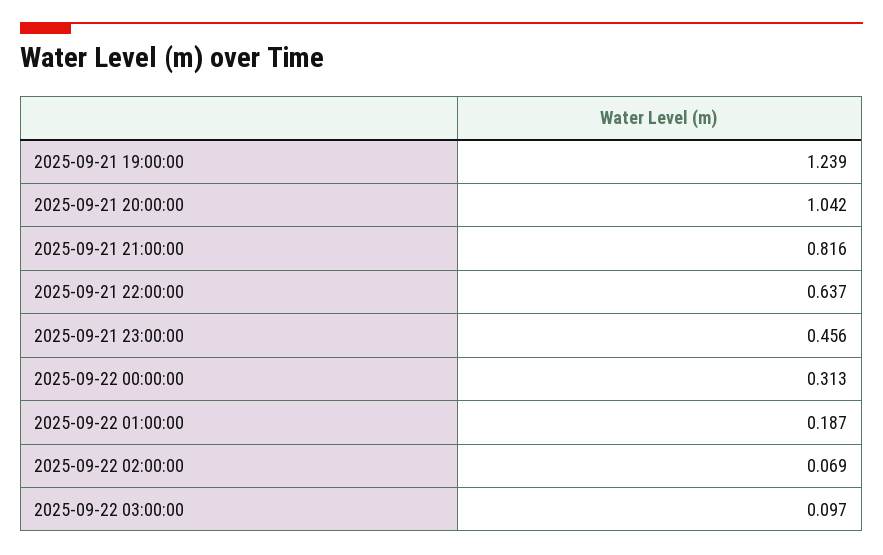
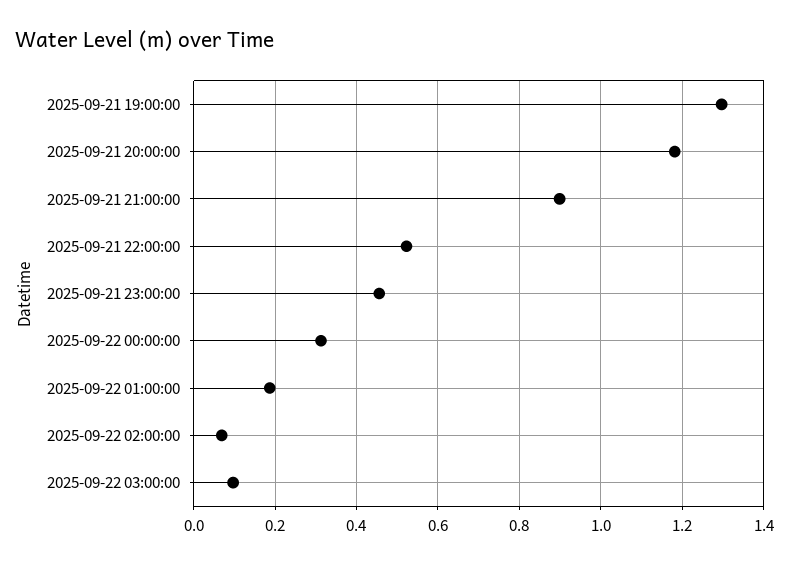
2025-09-21 19:00:00: 1.239 -> 1.3
2025-09-21 20:00:00: 1.042 -> 1.18
2025-09-21 21:00:00: 0.816 -> 0.9
2025-09-21 22:00:00: 0.637 -> 0.52

